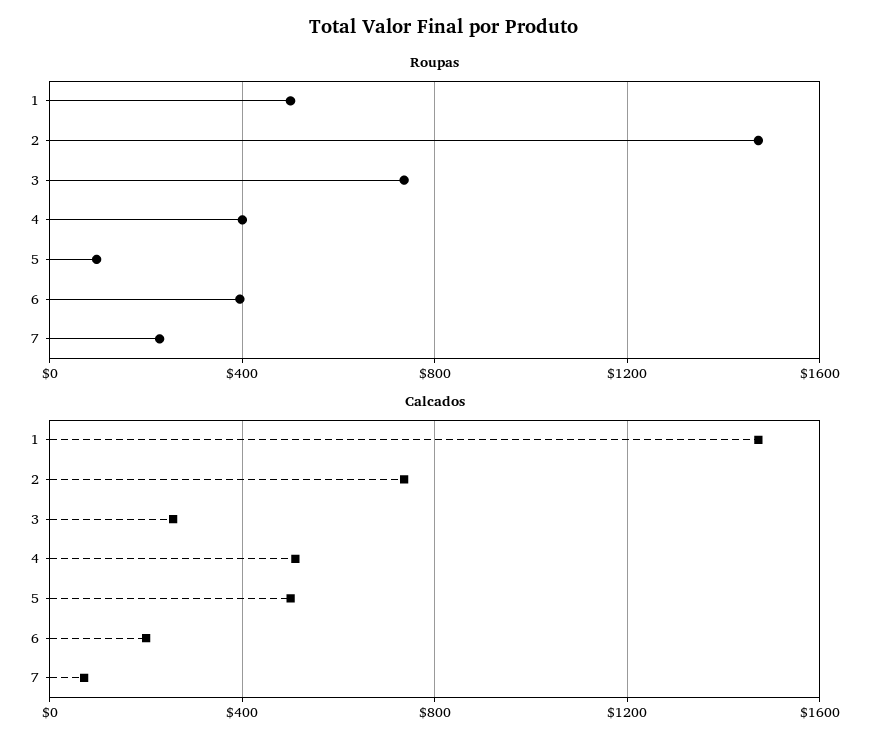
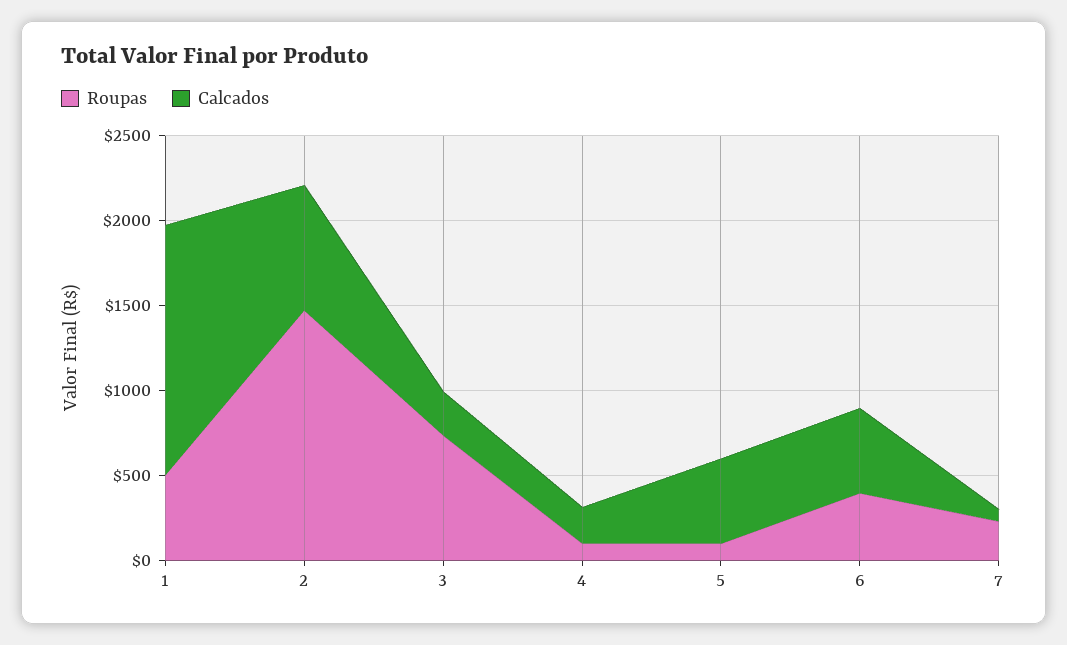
Roupas, 4: 400 -> 100
Calcados, 4: 500 -> 200
Calcados, 6: 200 -> 500

